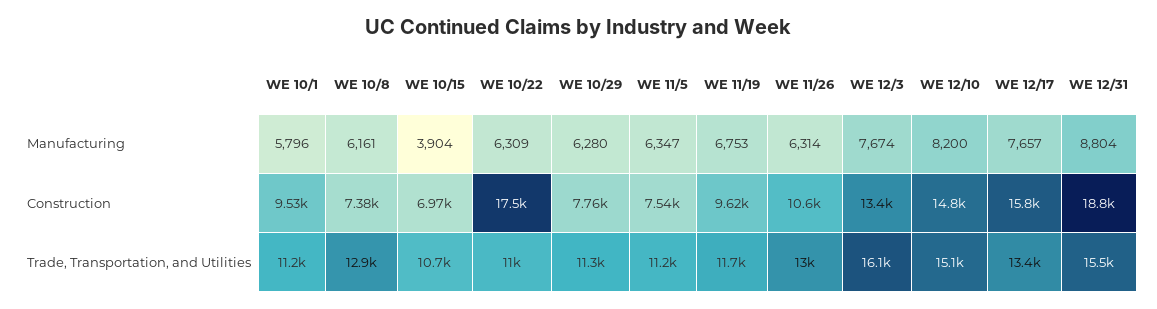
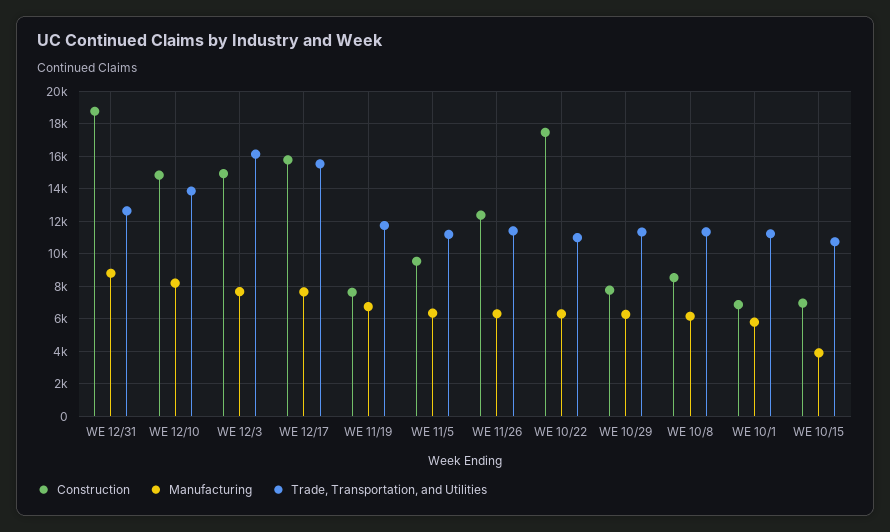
Construction, WE 10/1: 9530 -> 7000
Construction, WE 10/8: 7380 -> 8500
Construction, WE 11/5: 7540 -> 9500
Construction, WE 11/19: 9620 -> 7500
Construction, WE 11/26: 10600 -> 12500
Construction, WE 12/3: 13400 -> 15000
Trade, Transportation, and Utilities, WE 10/8: 12900 -> 11500
Trade, Transportation, and Utilities, WE 11/26: 13000 -> 11500
Trade, Transportation, and Utilities, WE 12/10: 15100 -> 14000
Trade, Transportation, and Utilities, WE 12/17: 13400 -> 15500
Trade, Transportation, and Utilities, WE 12/31: 15500 -> 12500

